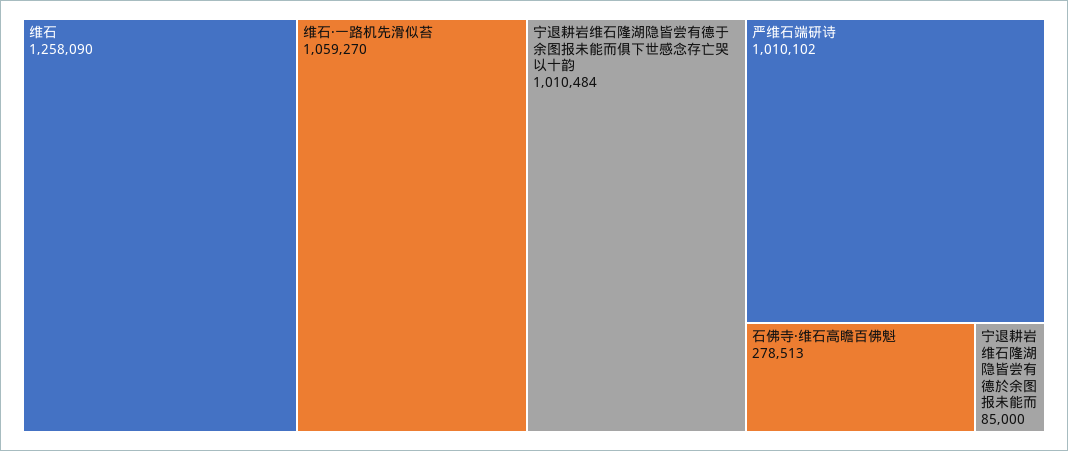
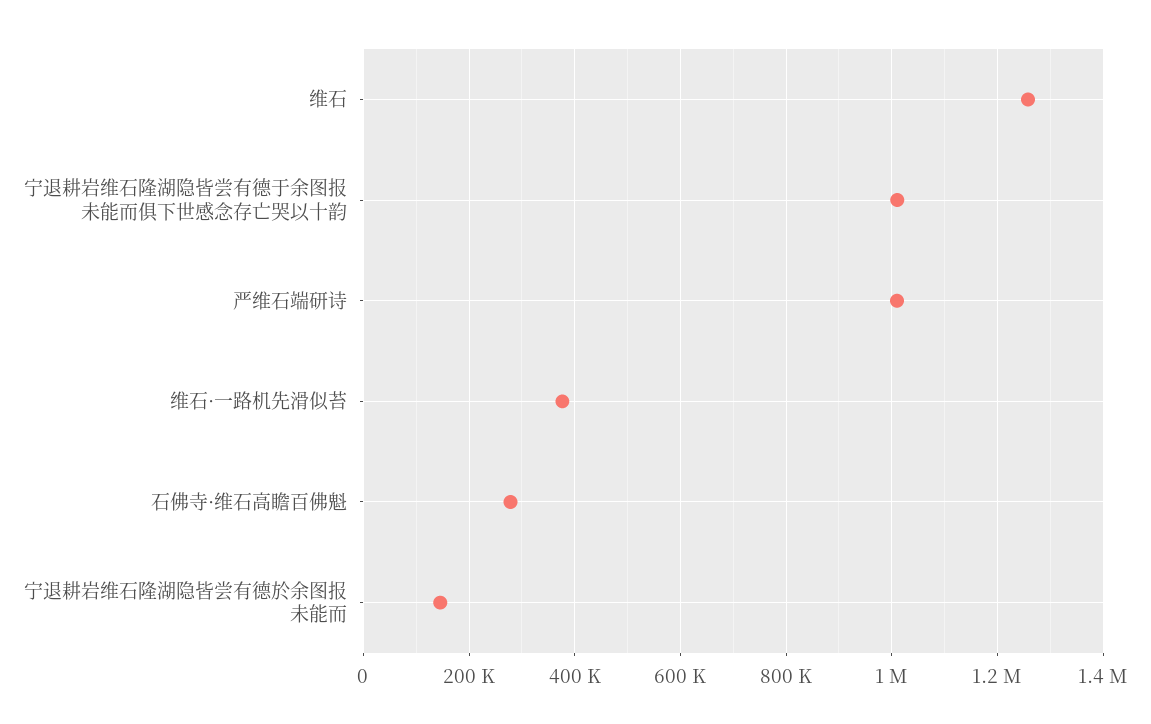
维石·一路机先滑似苔: 1059270 -> 380000
宁退耕岩维石隆湖隐皆尝有德於余图报未能而: 85000 -> 140000

